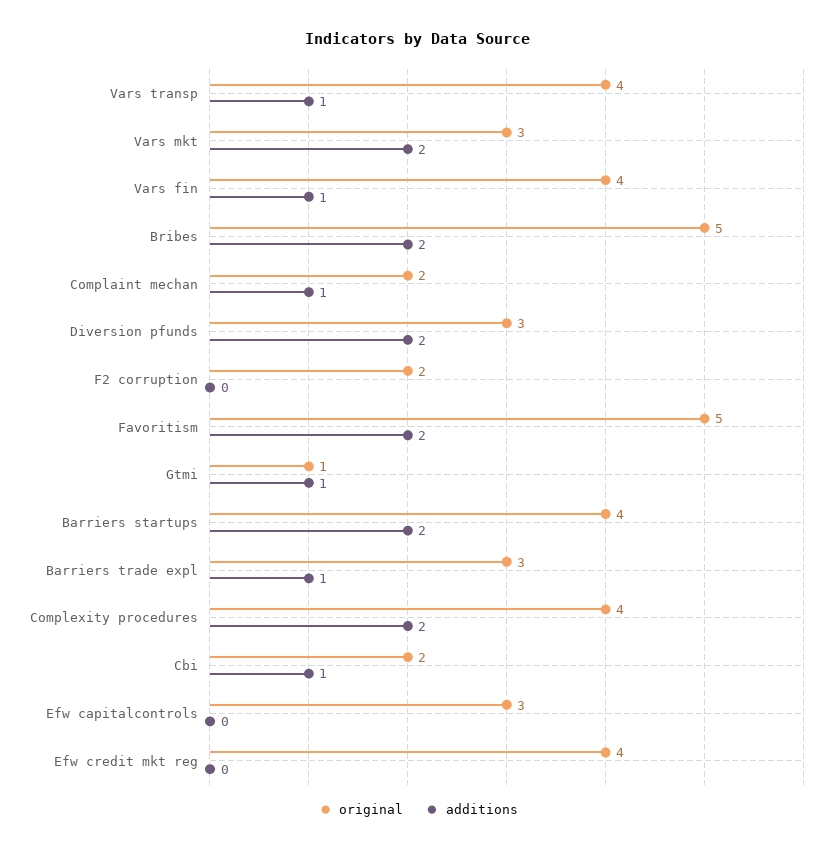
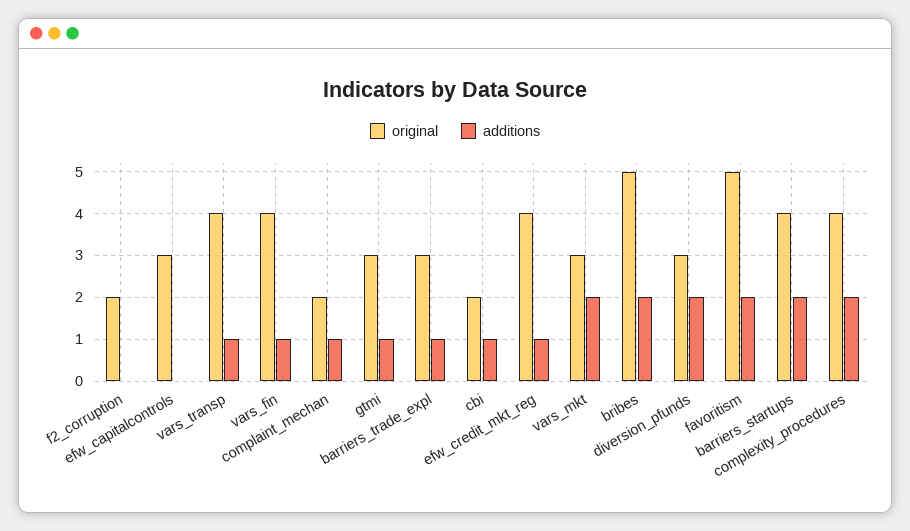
original, Gtmi: 1 -> 3
additions, Efw credit mkt reg: 0 -> 1

